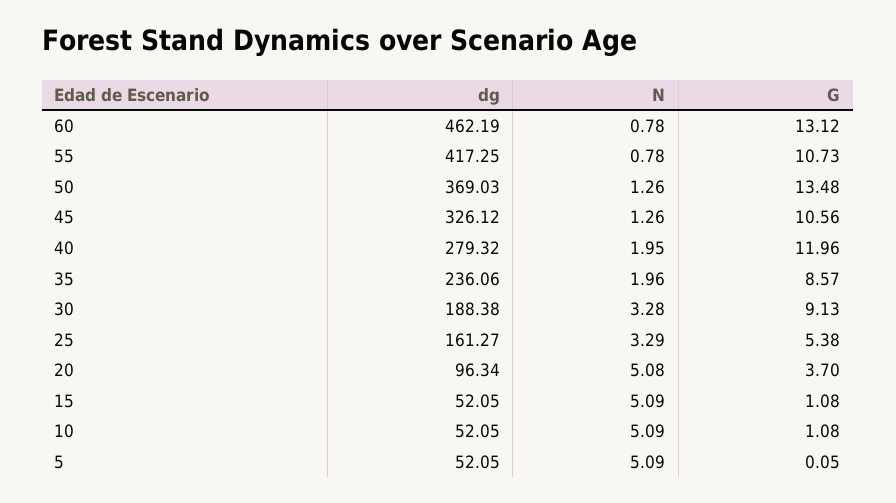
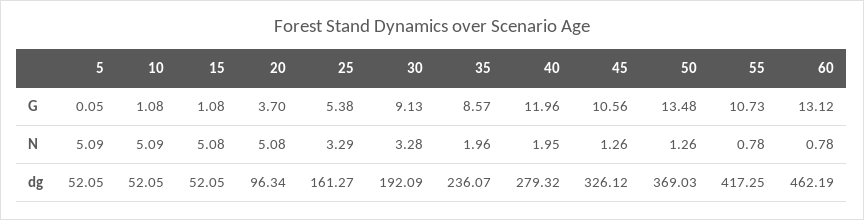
dg, 35: 236.06 -> 236.07
dg, 30: 188.38 -> 192.09
N, 15: 5.09 -> 5.08

